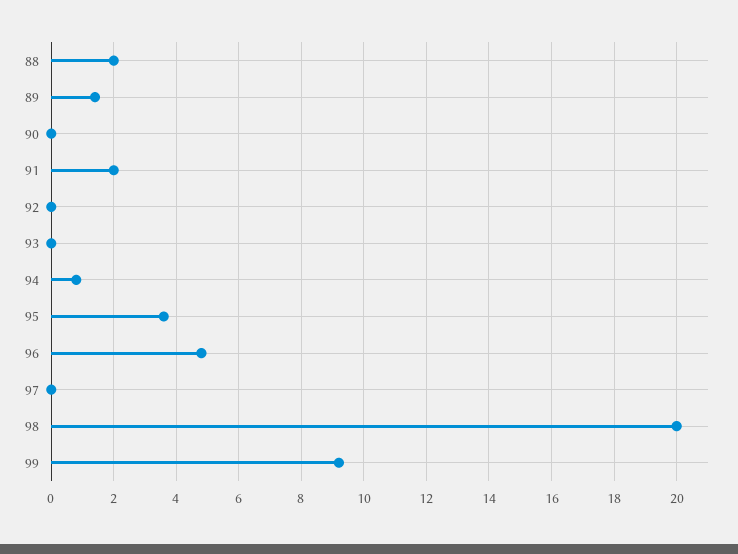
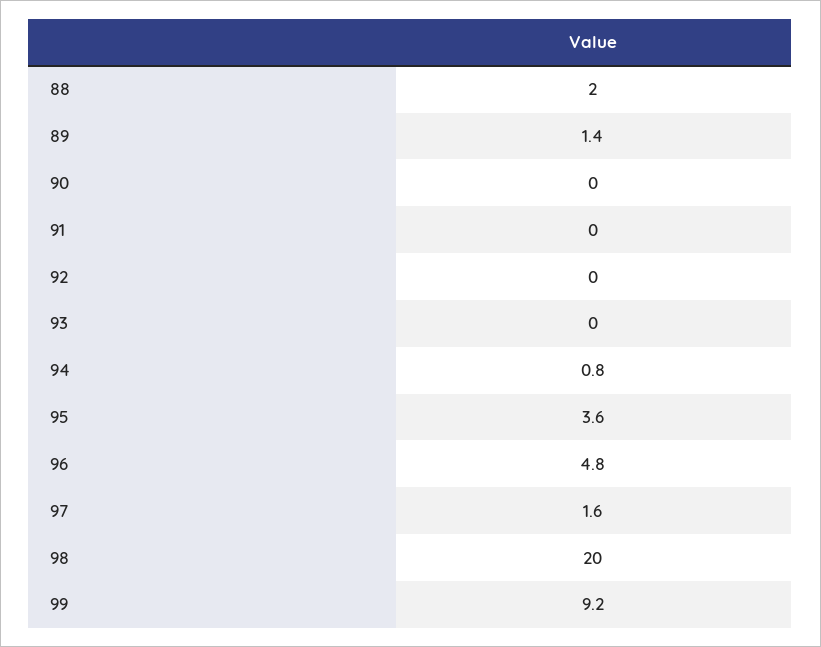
91: 2 -> 0
97: 0 -> 1.6

